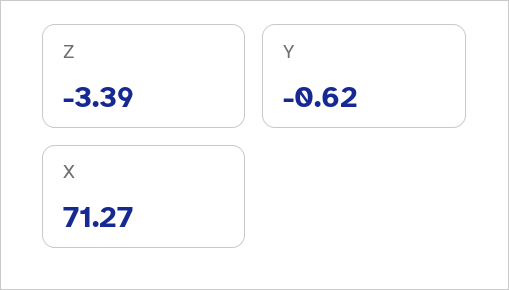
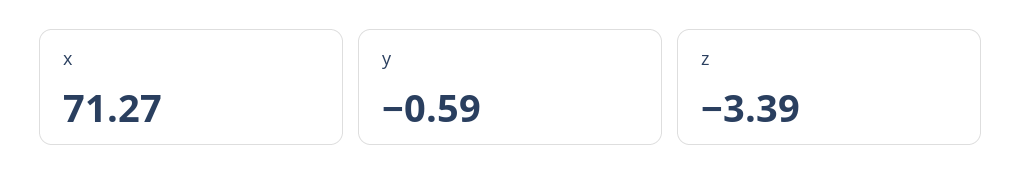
Y: -0.62 -> -0.59

